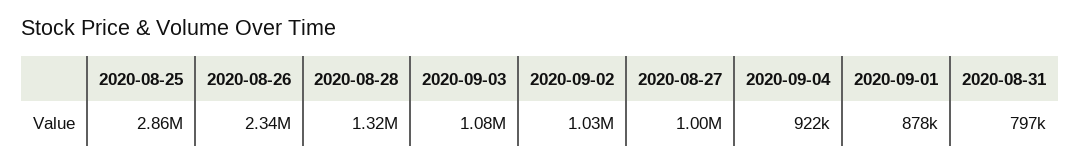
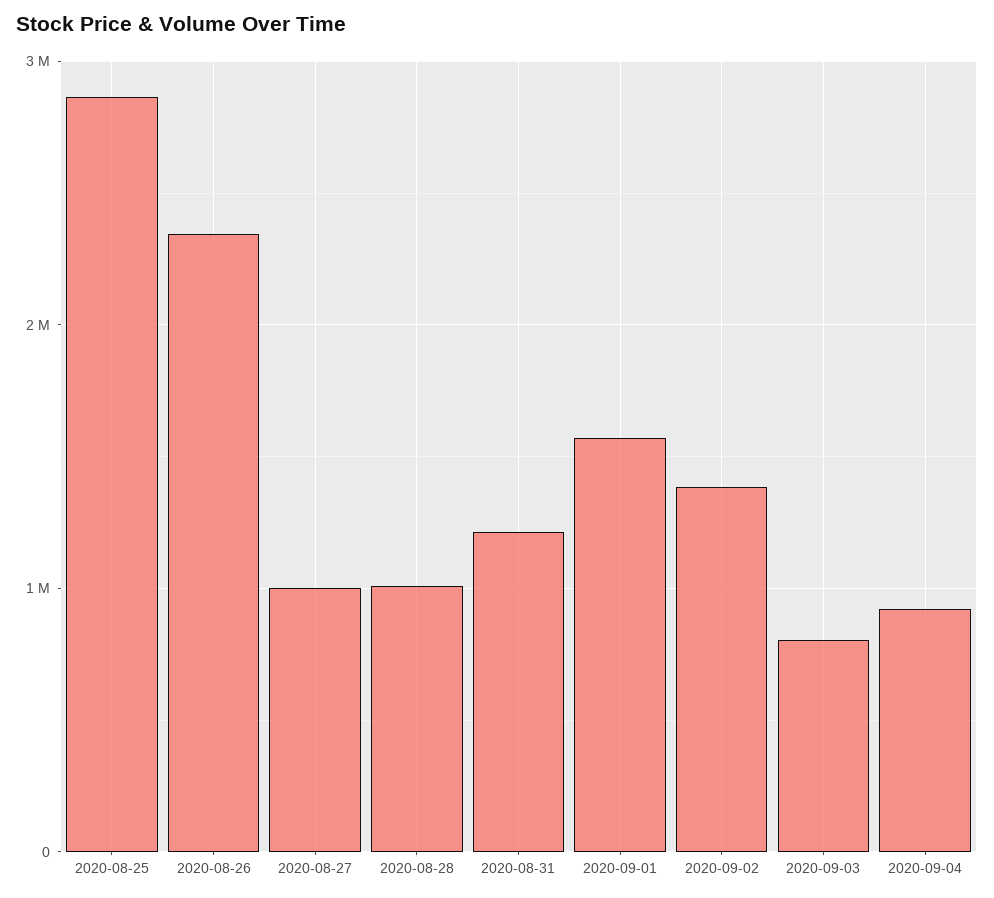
2020-08-28: 1320000 -> 1000000
2020-09-03: 1080000 -> 800000
2020-09-02: 1030000 -> 1400000
2020-09-01: 878000 -> 1600000
2020-08-31: 797000 -> 1200000

